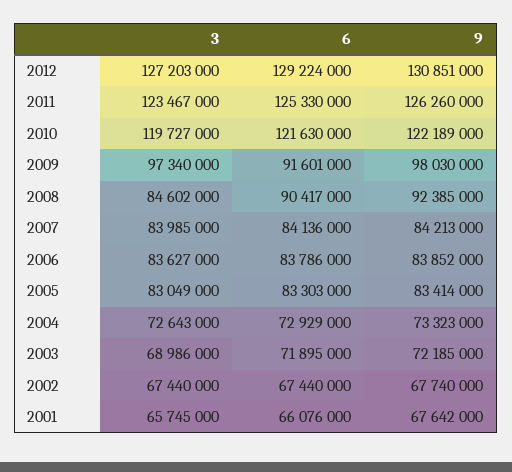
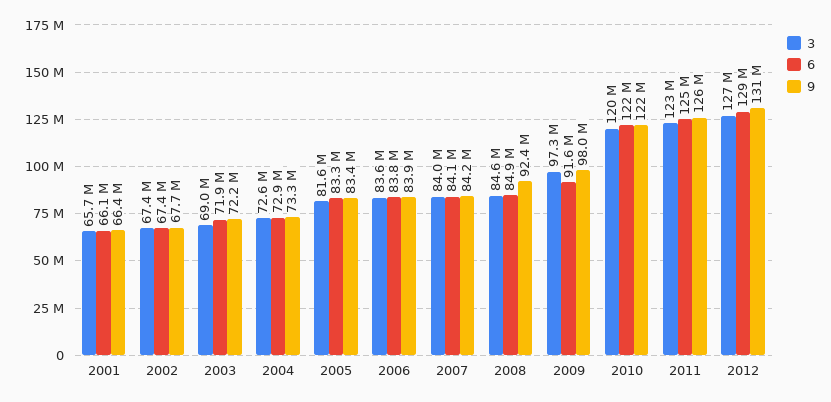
6, 2008: 90417000 -> 84900000
3, 2005: 83049000 -> 81600000
9, 2001: 67642000 -> 66400000

